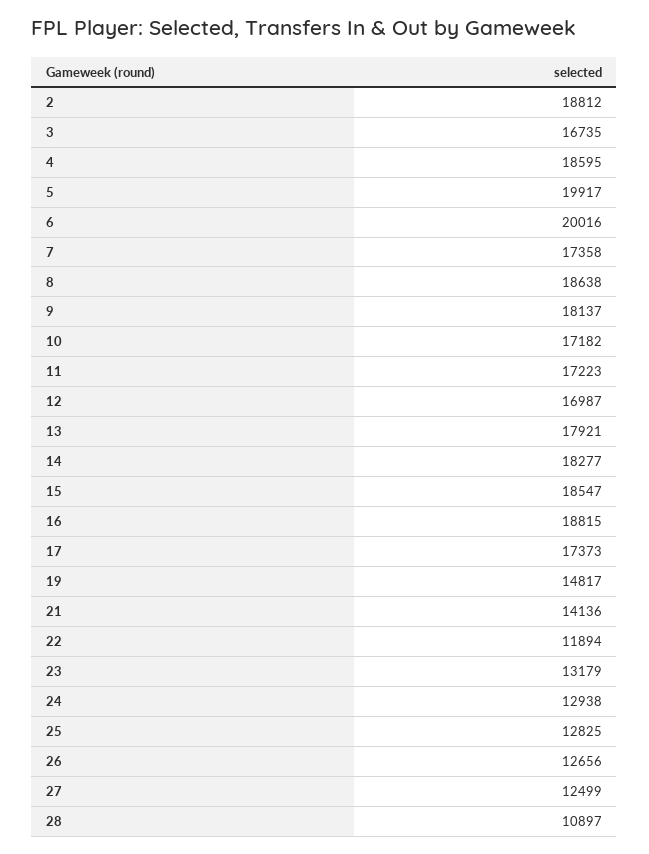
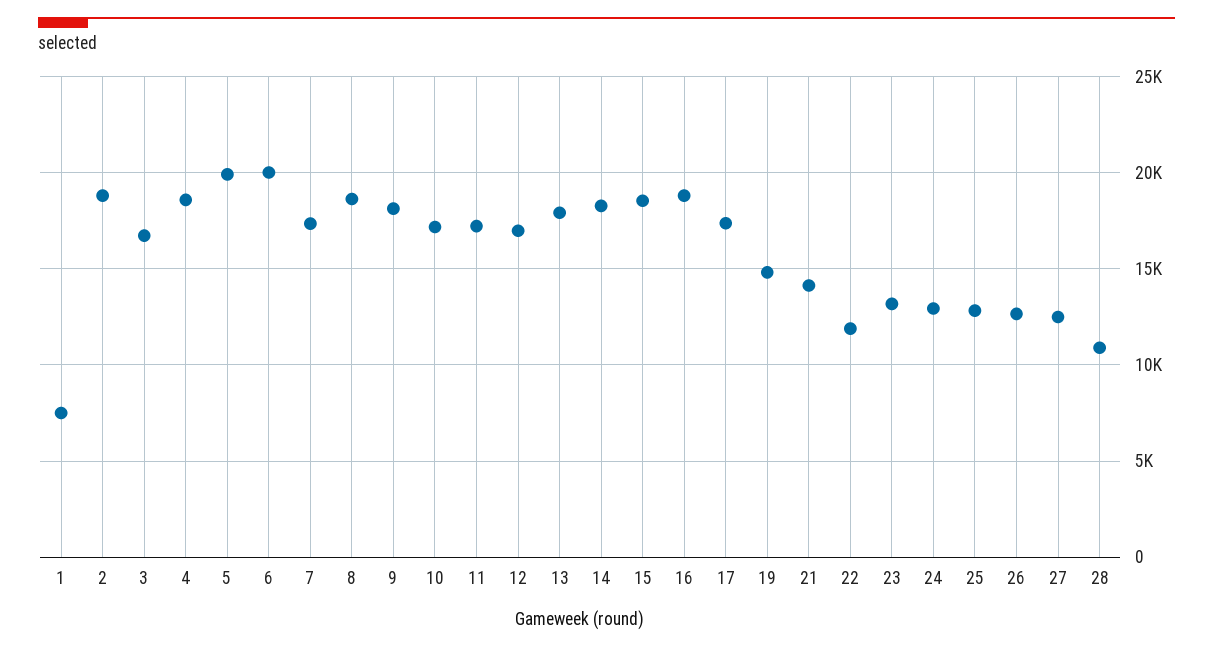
1: none -> 7500

